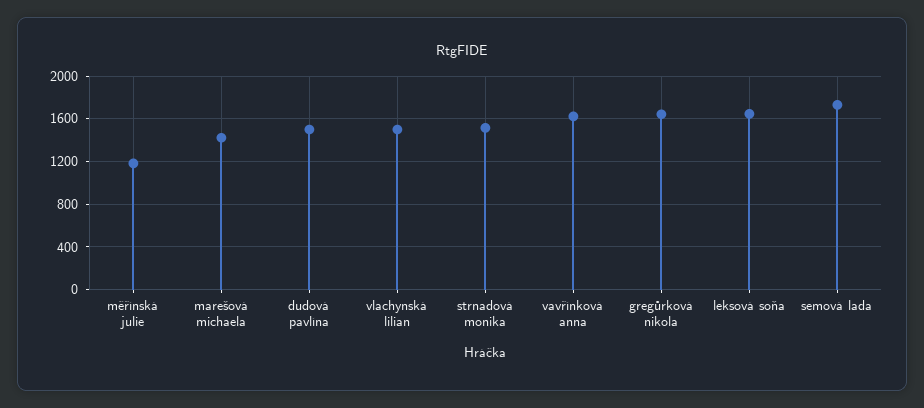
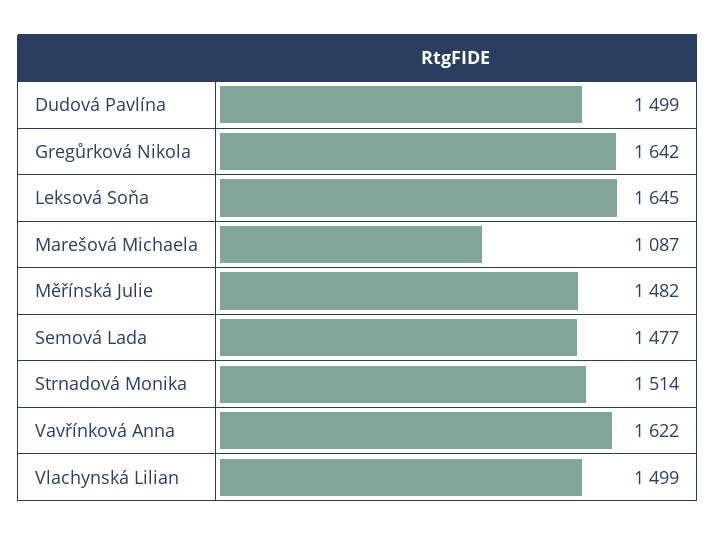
měřínská julie: 1200 -> 1482
marešová michaela: 1400 -> 1087
semová lada: 1700 -> 1477

